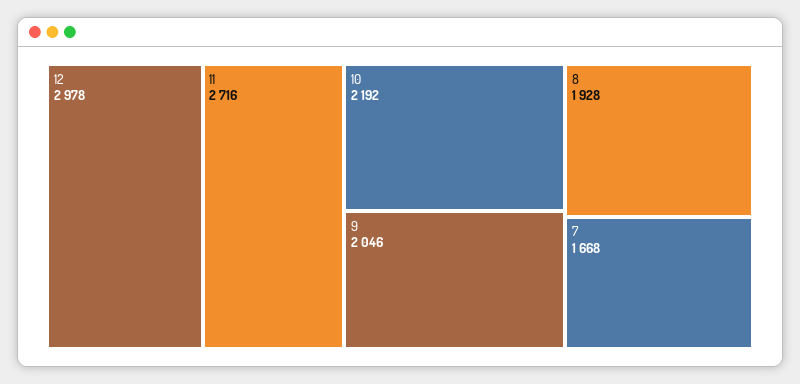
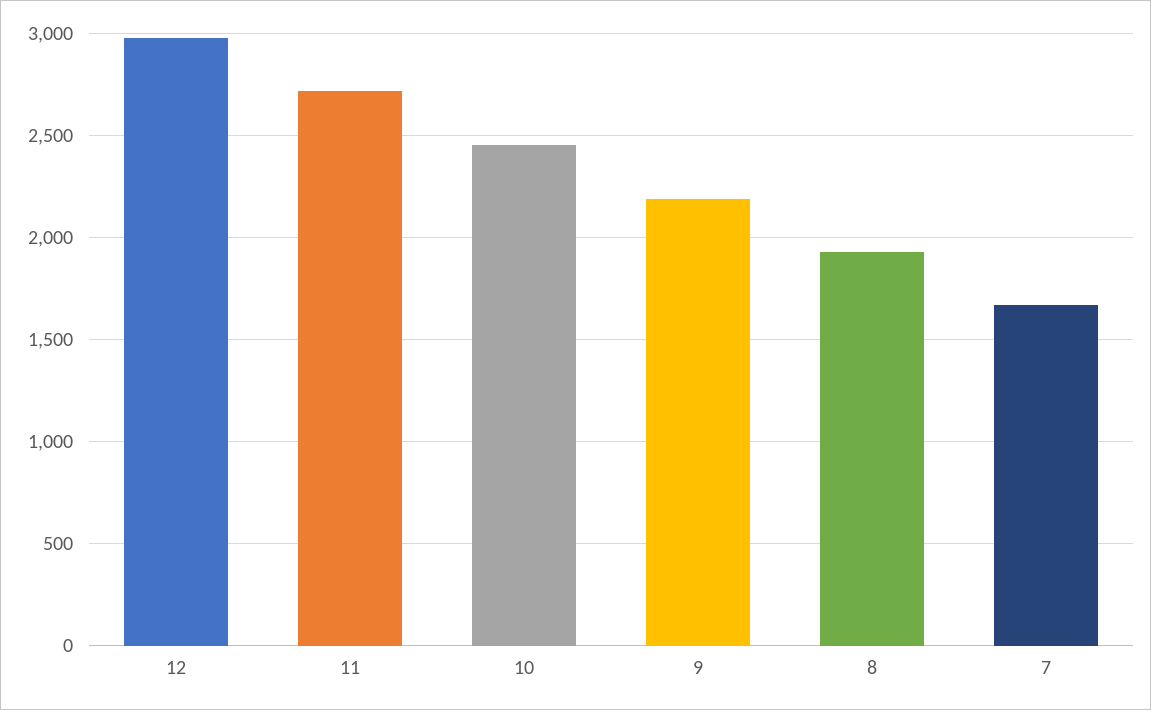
10: 2192 -> 2450
9: 2046 -> 2200

